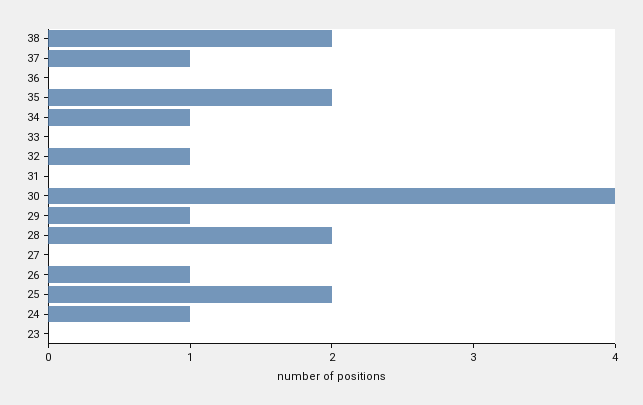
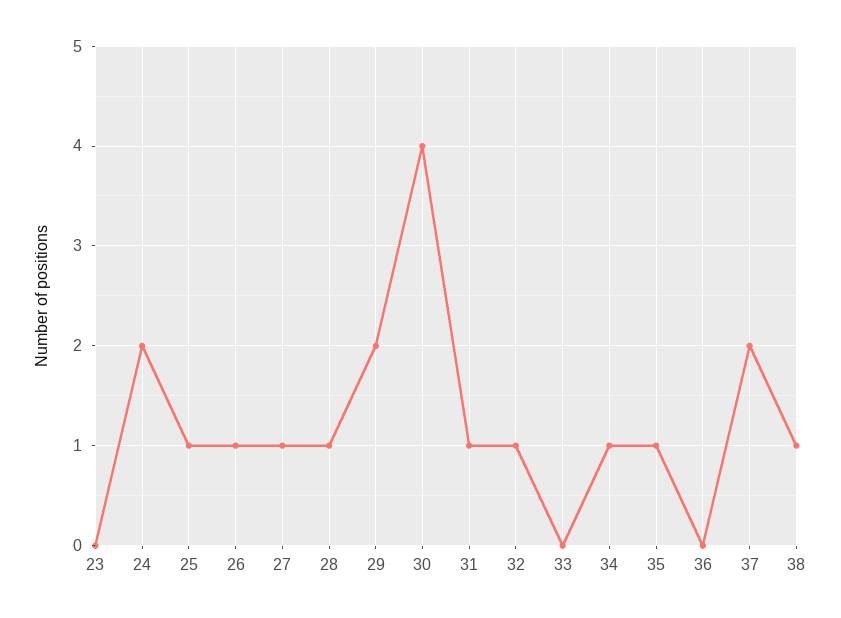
38: 2 -> 1
37: 1 -> 2
35: 2 -> 1
31: 0 -> 1
29: 1 -> 2
28: 2 -> 1
27: 0 -> 1
25: 2 -> 1
24: 1 -> 2

